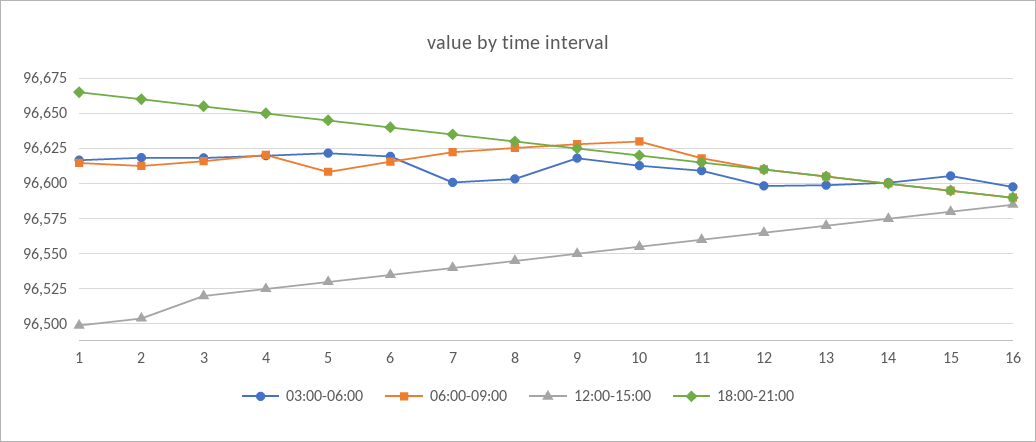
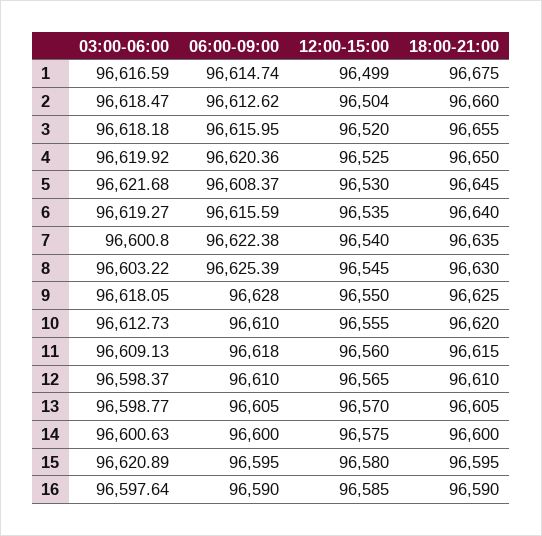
18:00-21:00, 1: 96665 -> 96675
06:00-09:00, 10: 96630 -> 96610
03:00-06:00, 15: 96605 -> 96620.89

